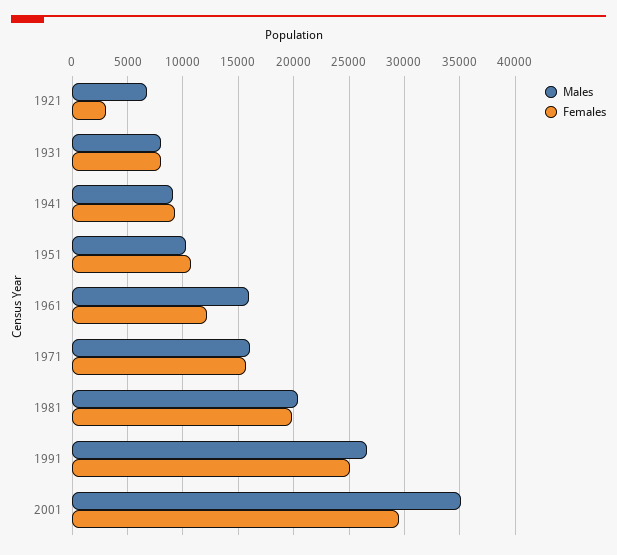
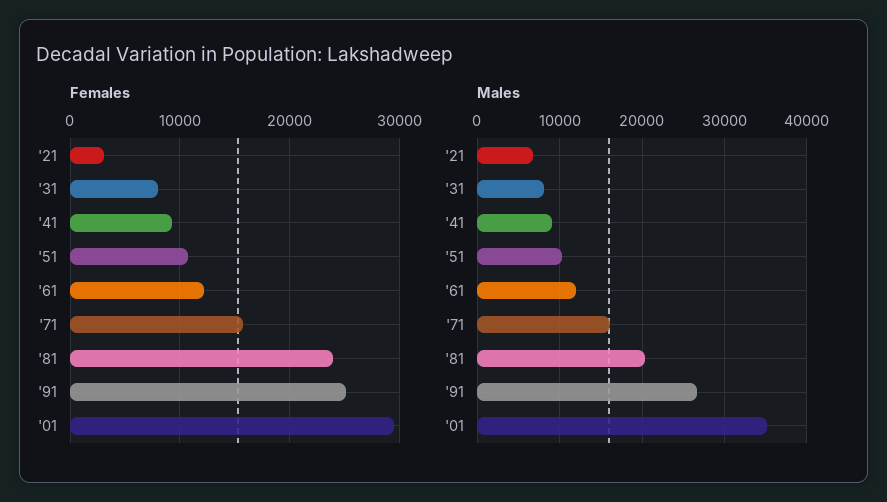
Males, 1961: 16000 -> 12000
Females, 1981: 20000 -> 24000

